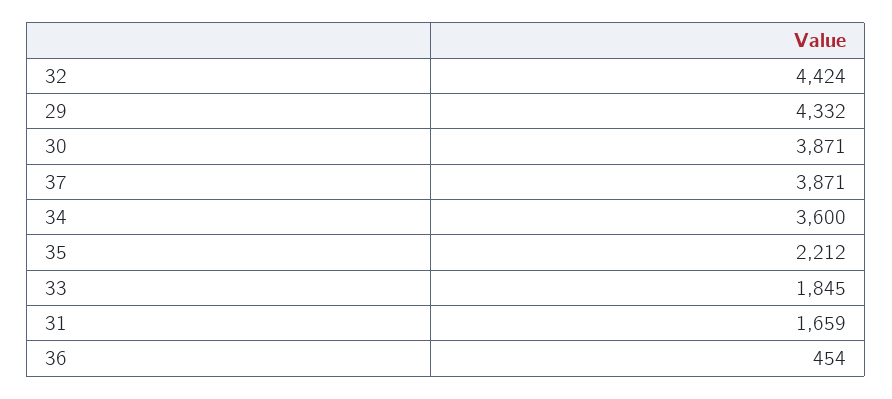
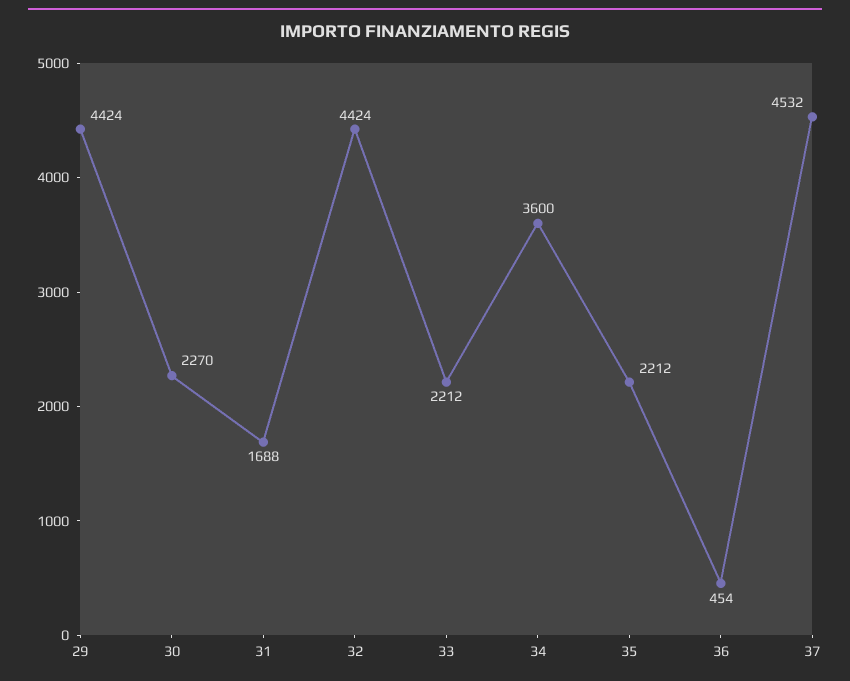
29: 4332 -> 4424
30: 3871 -> 2270
37: 3871 -> 4532
33: 1845 -> 2212
31: 1659 -> 1688

